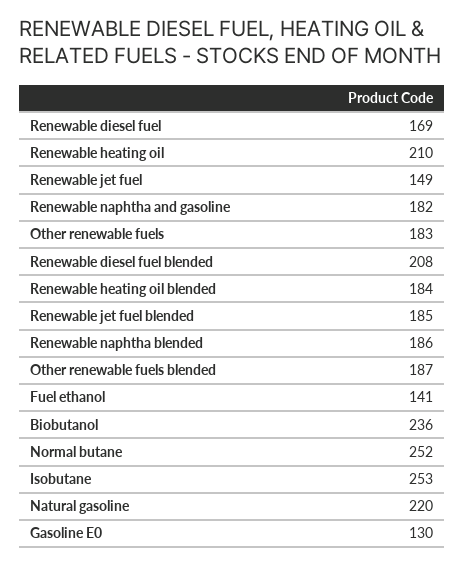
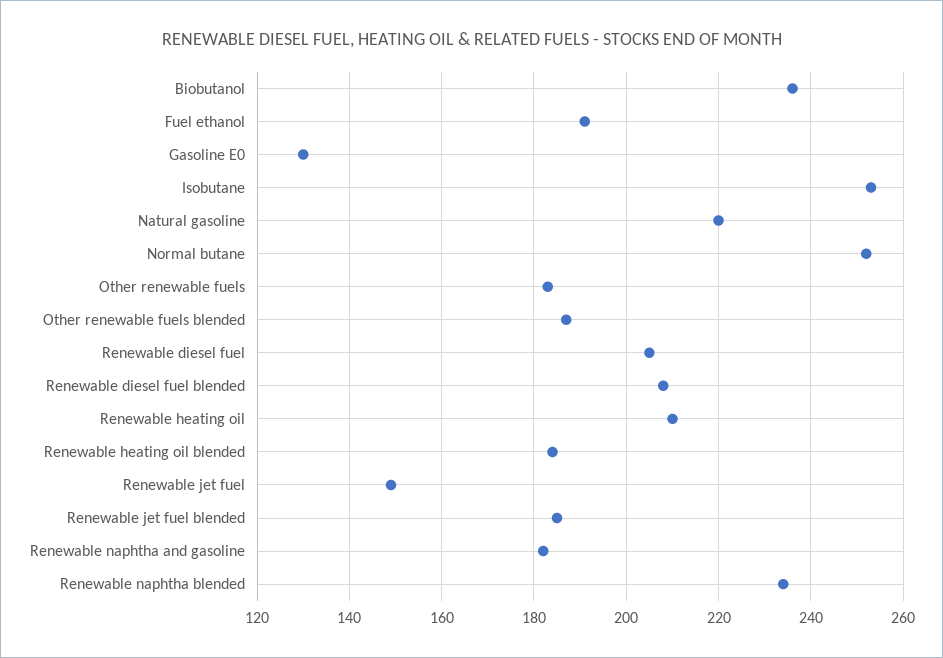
Renewable diesel fuel: 169 -> 205
Renewable naphtha blended: 186 -> 235
Fuel ethanol: 141 -> 190

